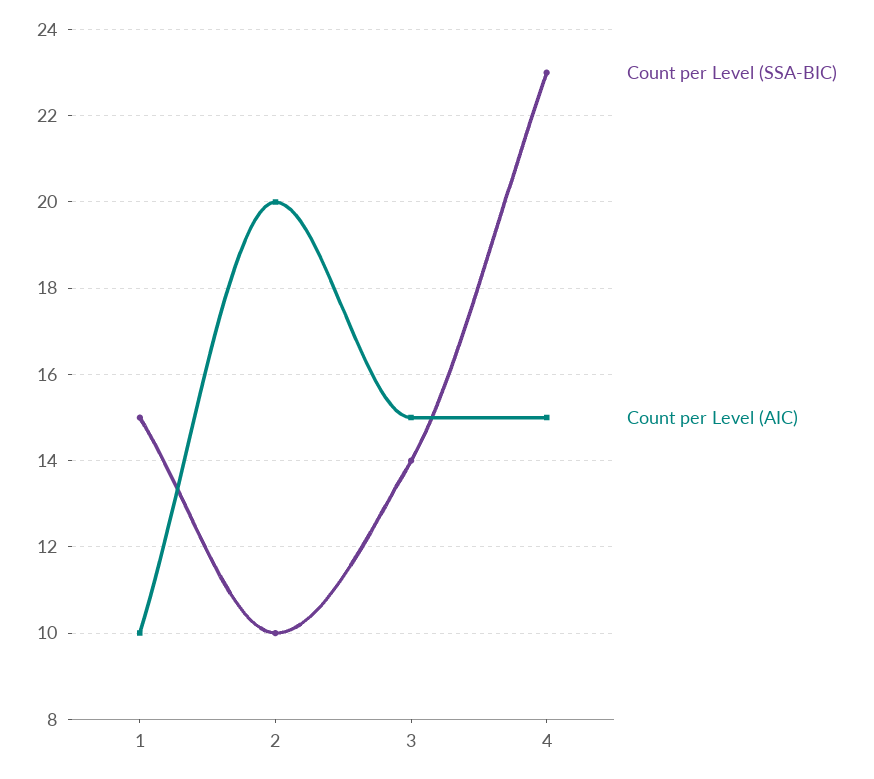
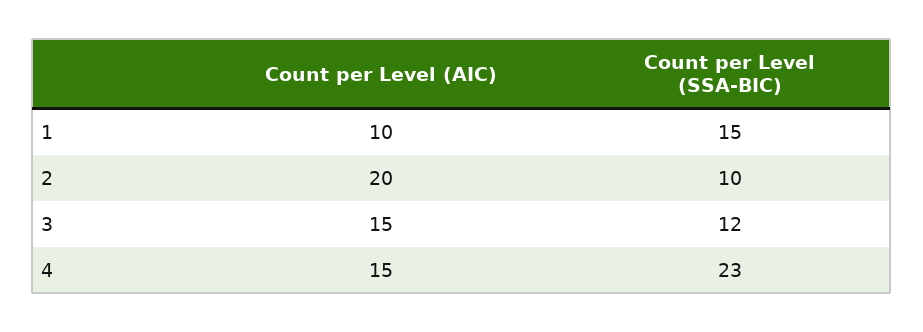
Count per Level (SSA-BIC), 3: 14 -> 12

